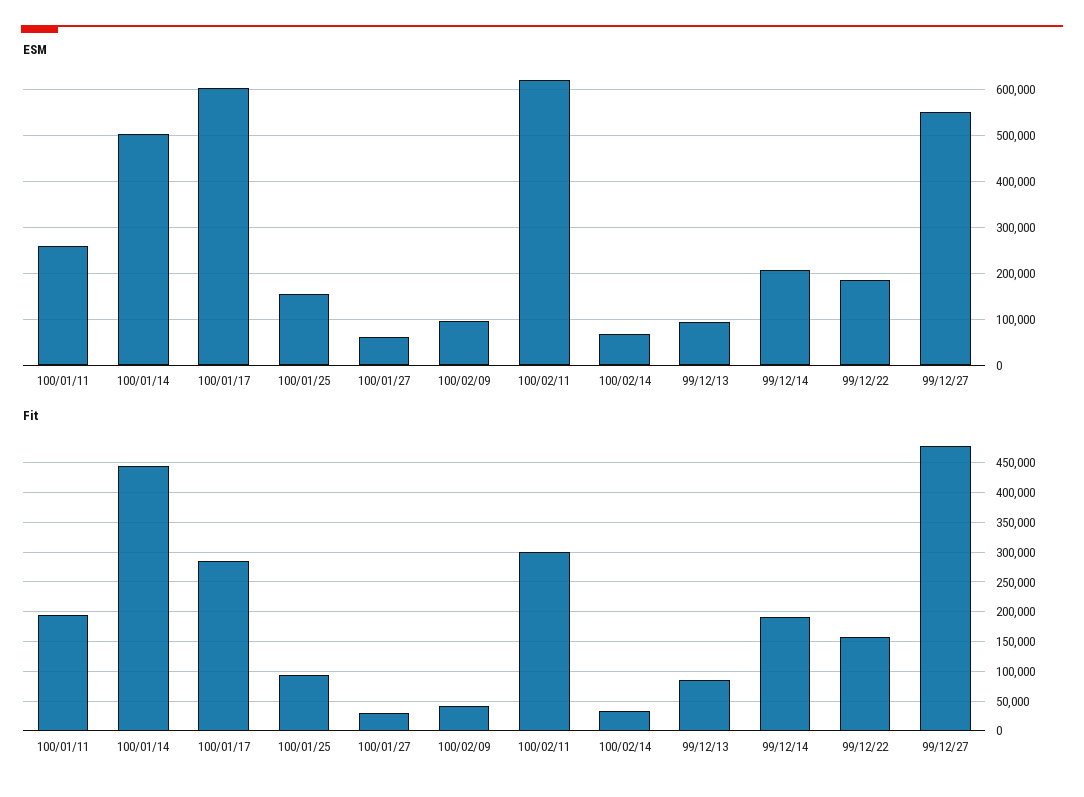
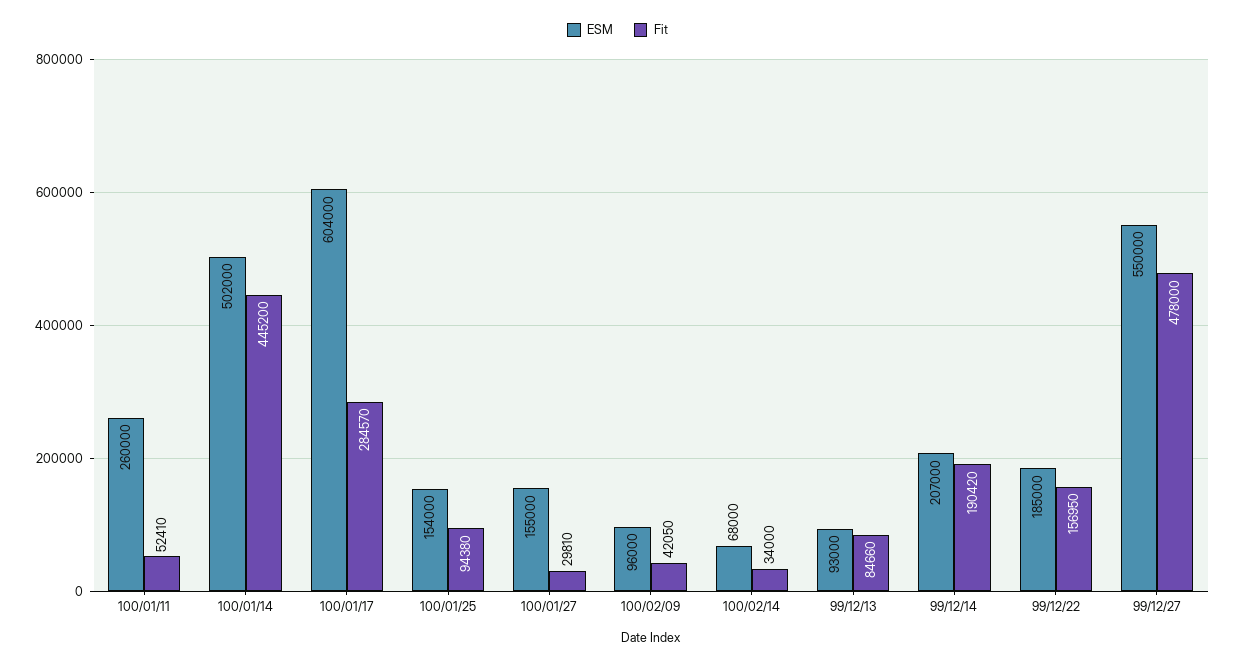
ESM, 100/01/27: 60000 -> 155000
ESM, 100/02/11: 620000 -> none
Fit, 100/01/11: 200000 -> 52410
Fit, 100/02/11: 300000 -> none

